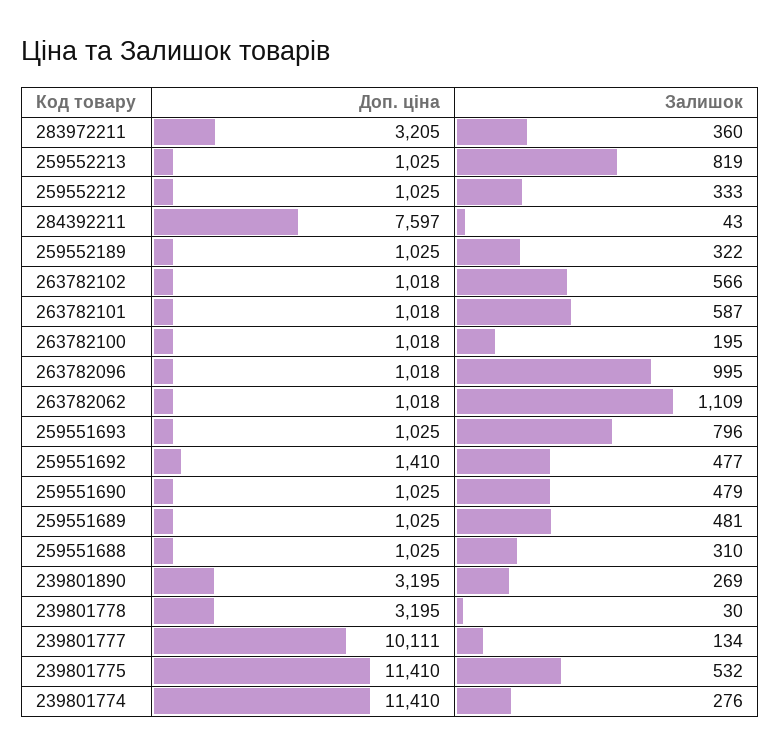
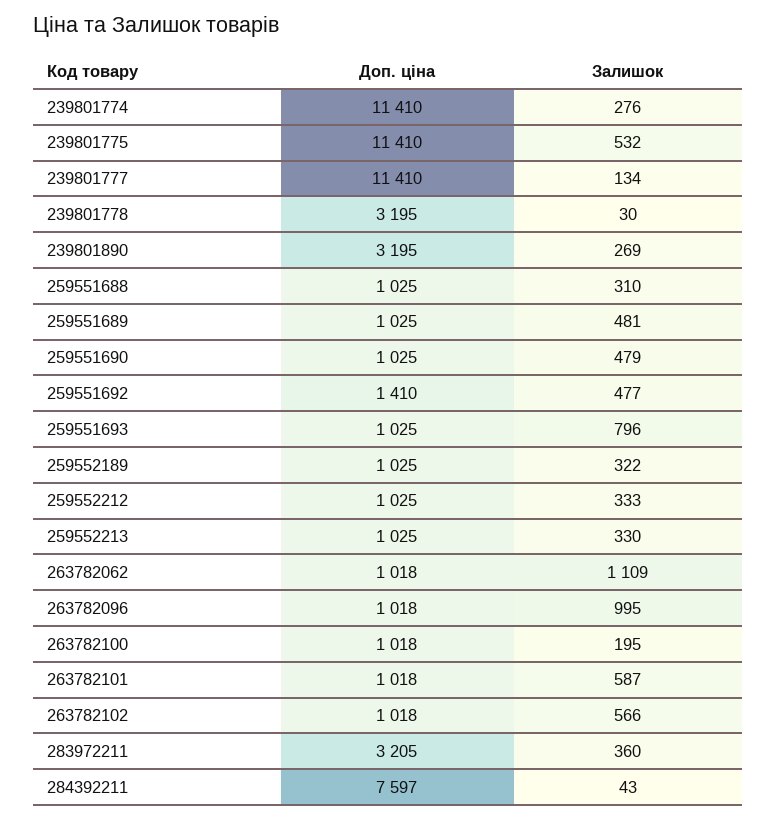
Залишок, 259552213: 819 -> 330
Доп. ціна, 239801777: 10111 -> 11410

